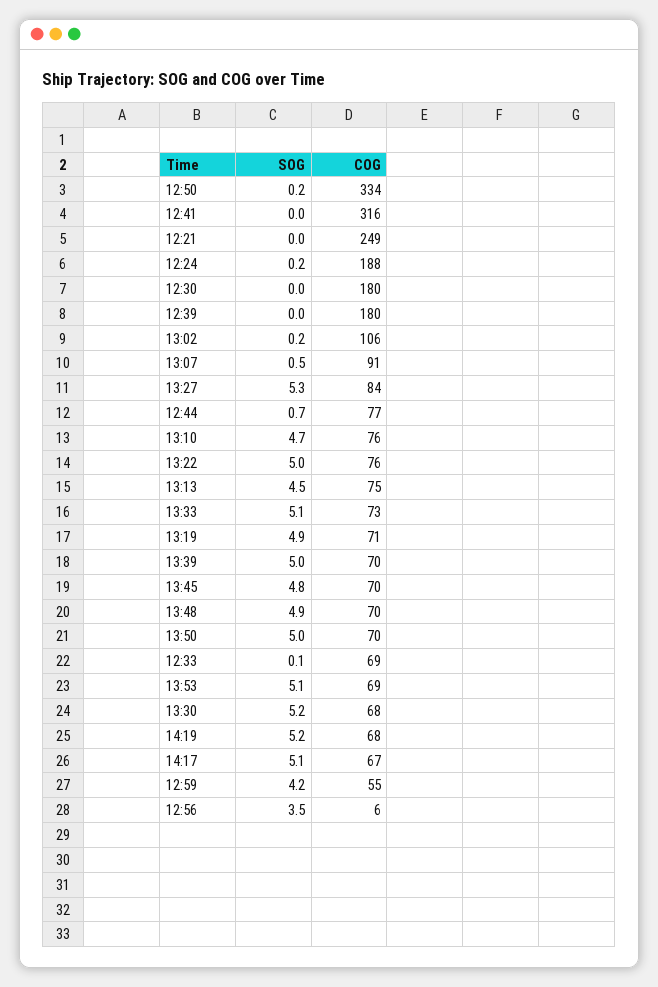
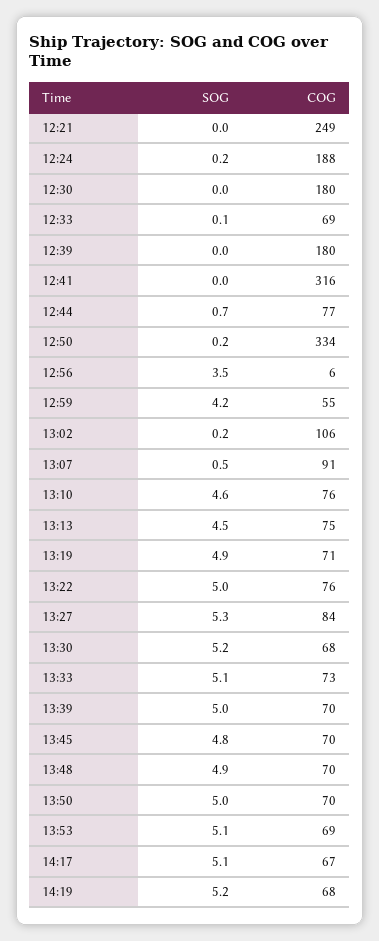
SOG, 13:10: 4.7 -> 4.6

